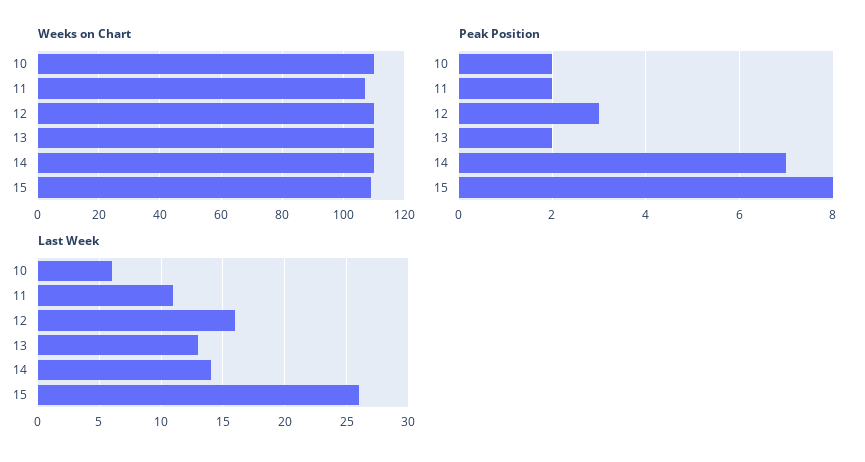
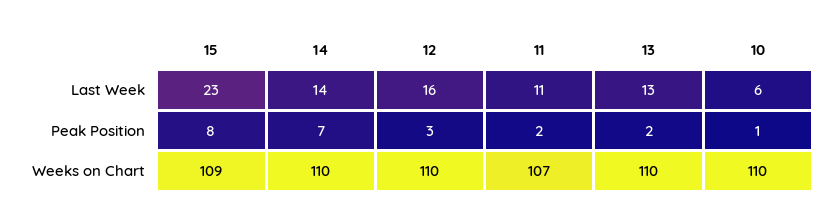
Peak Position, 10: 2 -> 1
Last Week, 15: 26 -> 23

